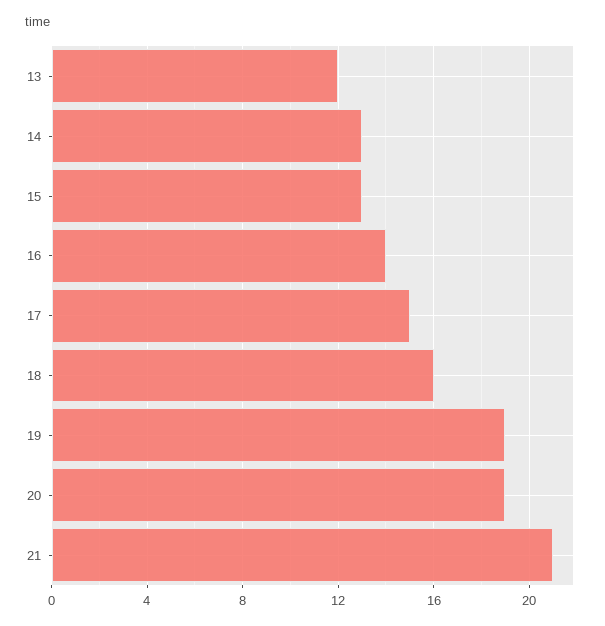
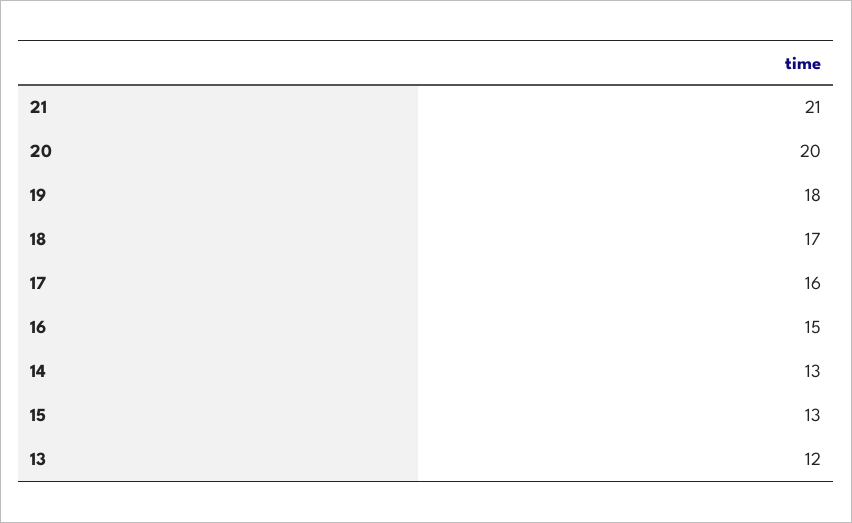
16: 14 -> 15
17: 15 -> 16
18: 16 -> 17
19: 19 -> 18
20: 19 -> 20

